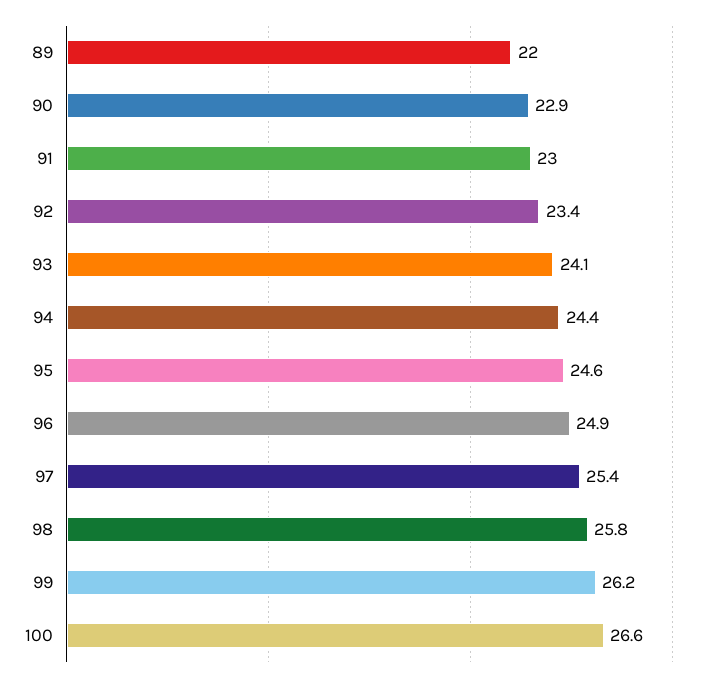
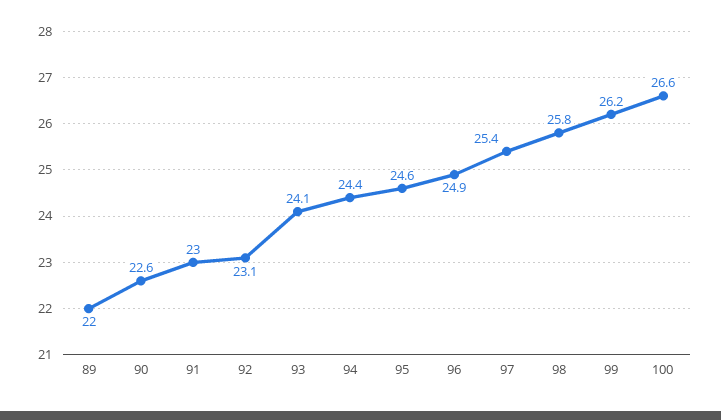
90: 22.9 -> 22.6
92: 23.4 -> 23.1

